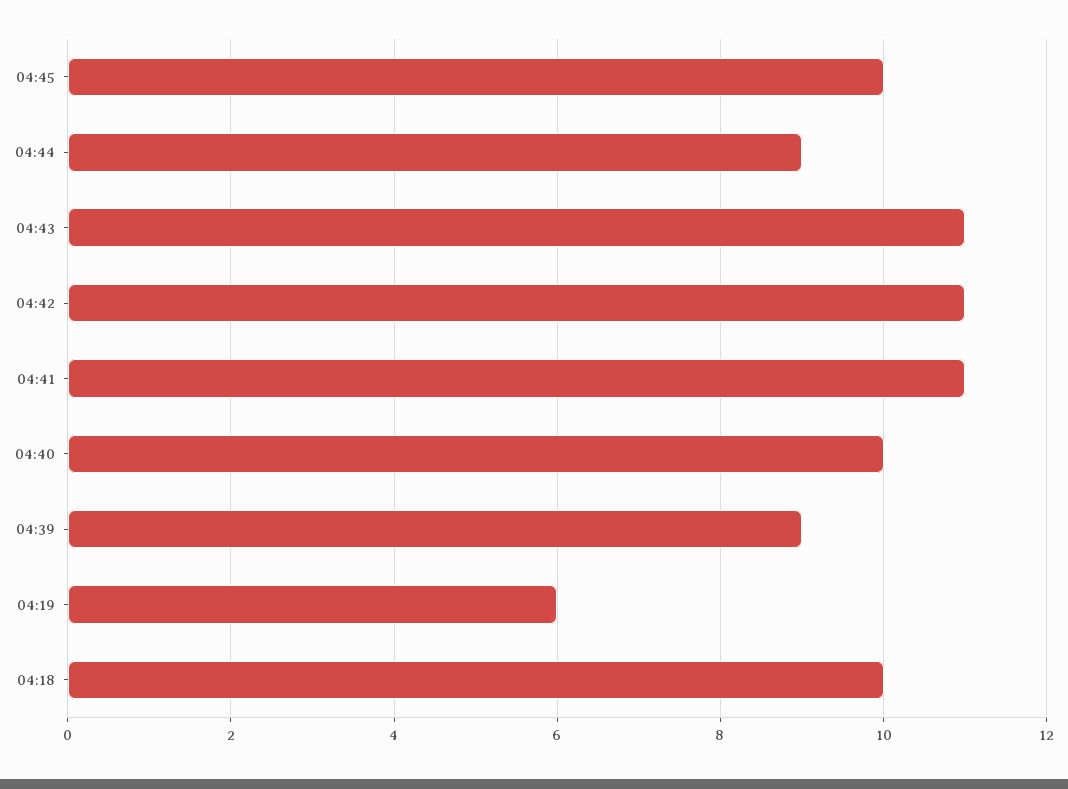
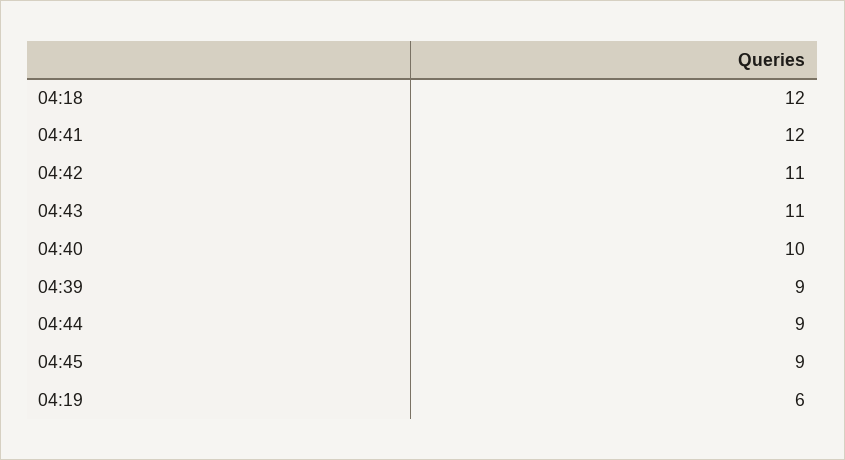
04:45: 10 -> 9
04:41: 11 -> 12
04:18: 10 -> 12

